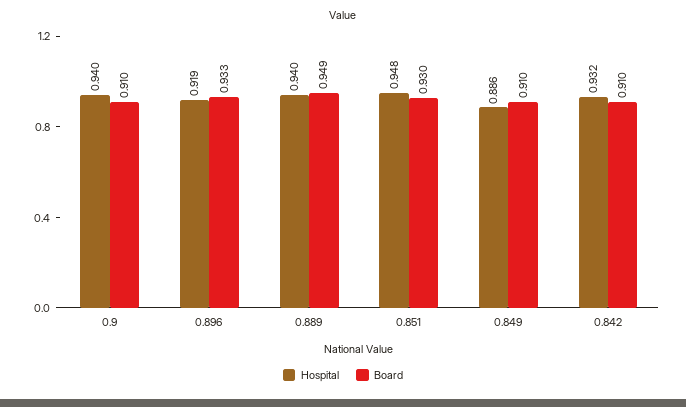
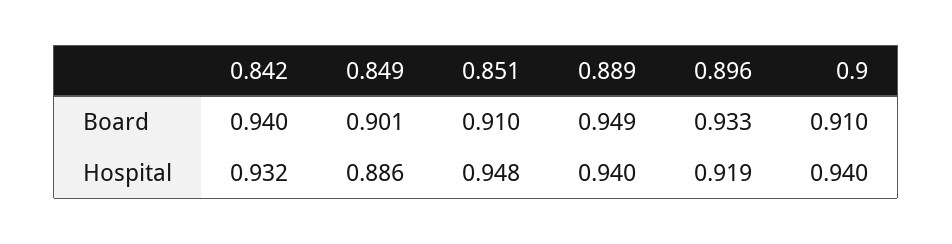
Board, 0.851: 0.93 -> 0.91
Board, 0.849: 0.91 -> 0.901
Board, 0.842: 0.91 -> 0.94

